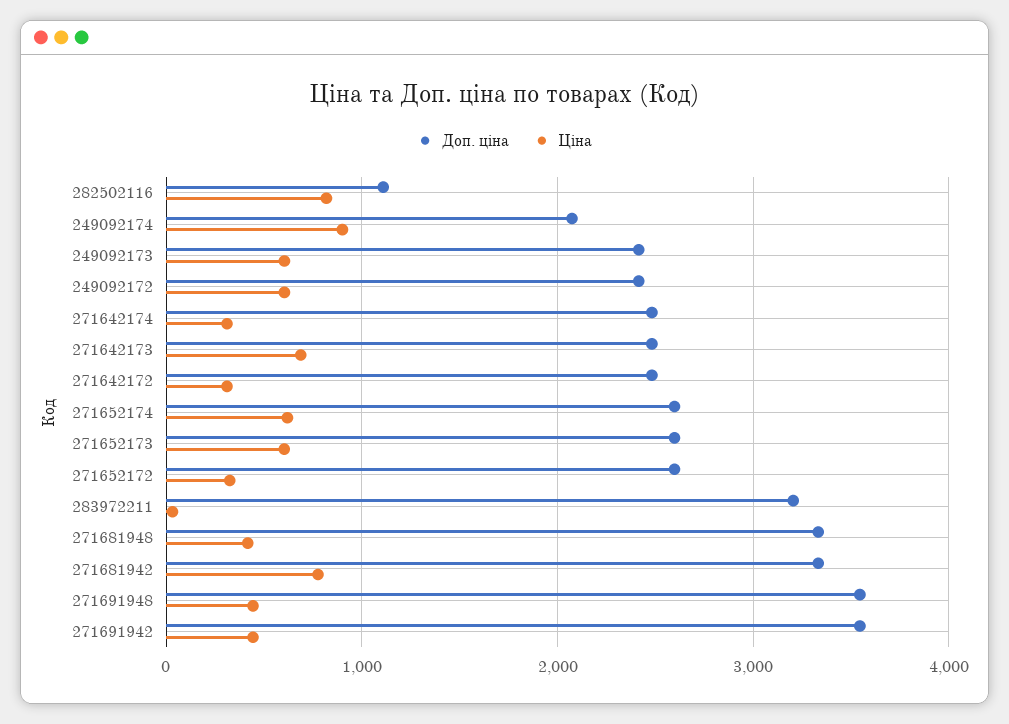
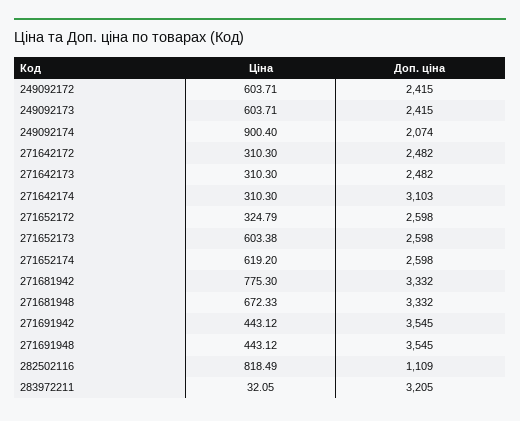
Доп. ціна, 271642174: 2500 -> 3103
Ціна, 271642173: 700 -> 310.3
Ціна, 271681948: 400 -> 672.33

